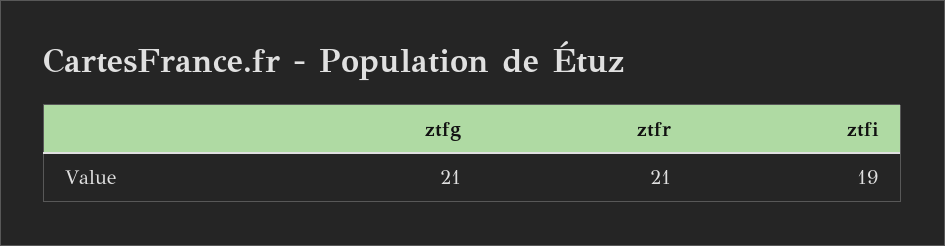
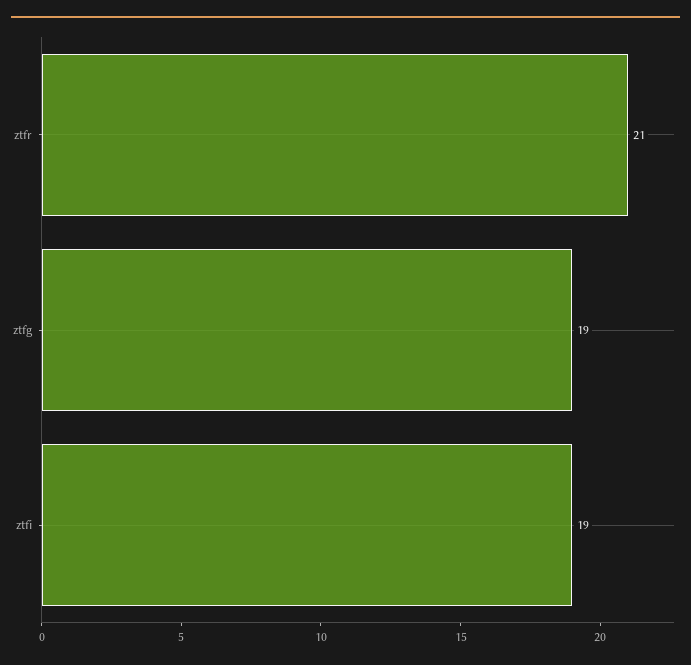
ztfg: 21 -> 19

